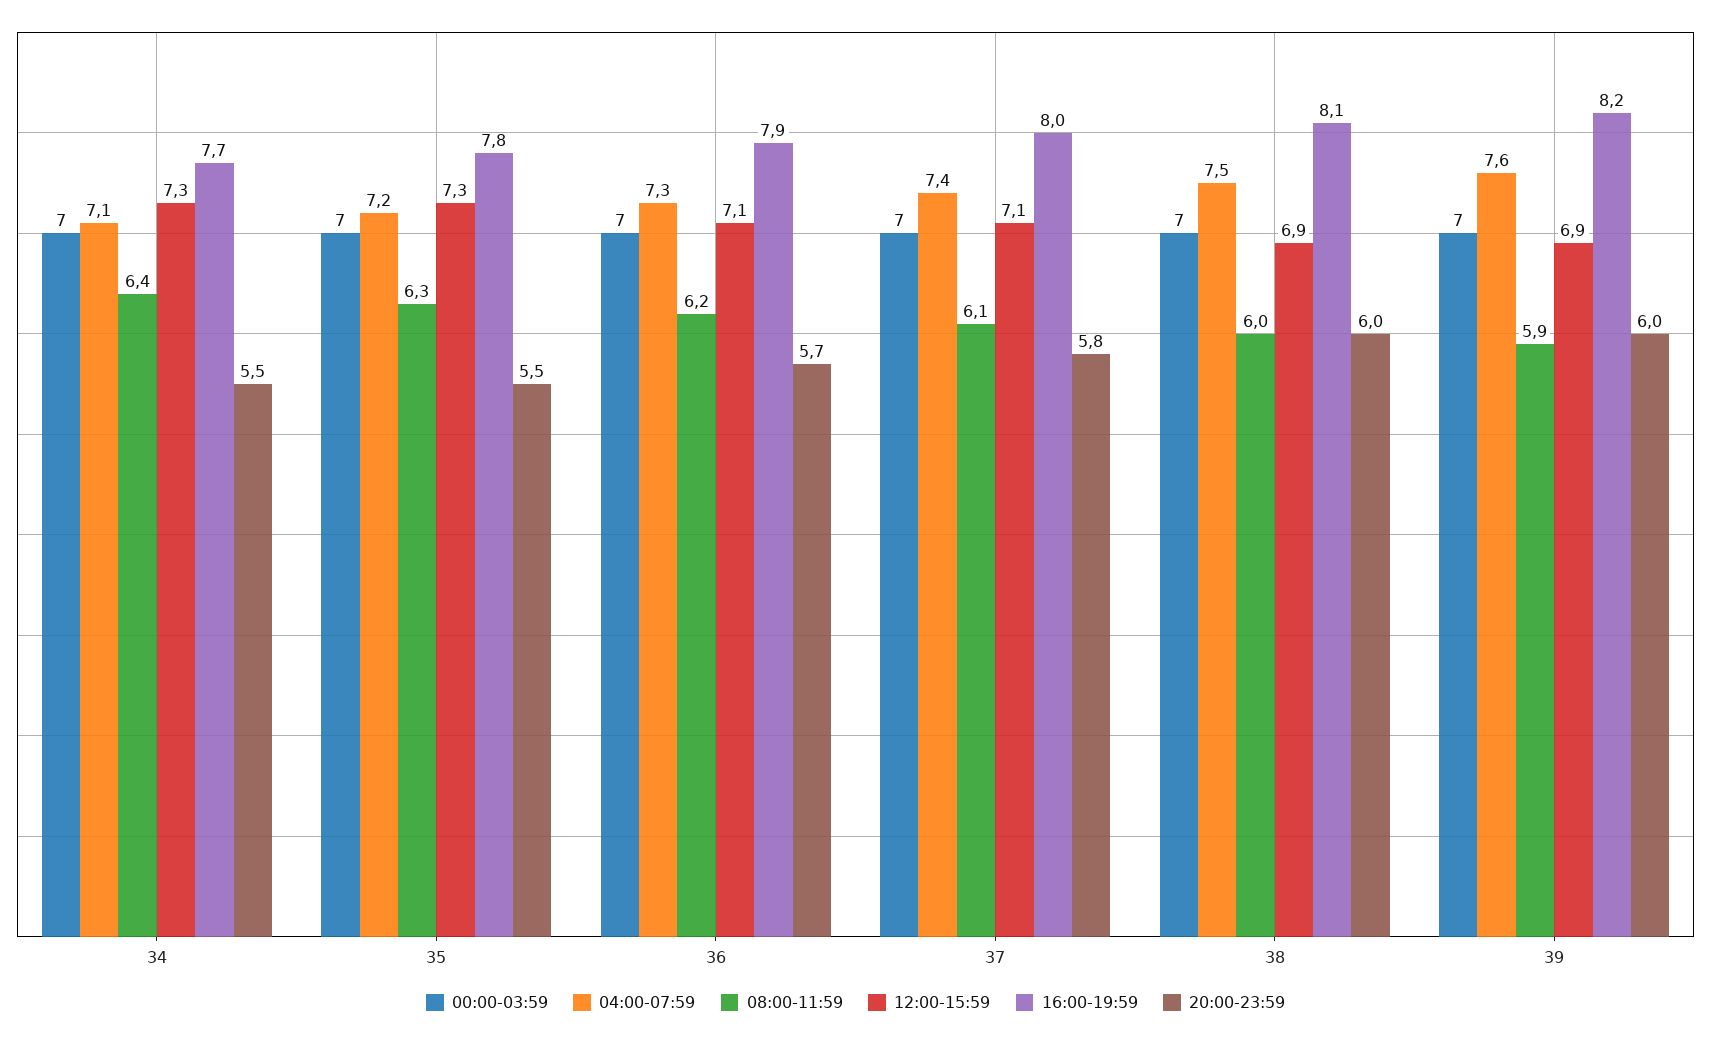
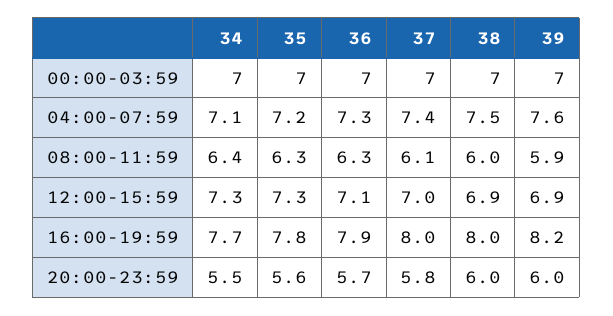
20:00-23:59, 35: 5.5 -> 5.6
08:00-11:59, 36: 6.2 -> 6.3
12:00-15:59, 37: 7.1 -> 7
16:00-19:59, 38: 8.1 -> 8

